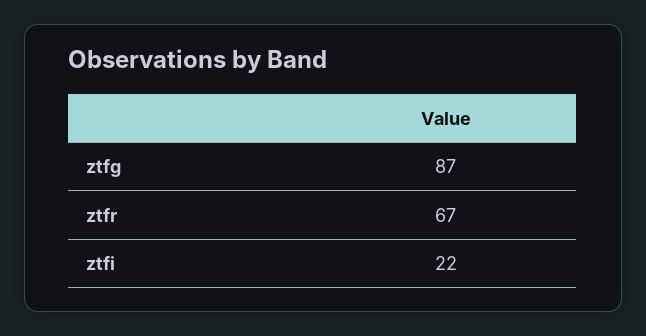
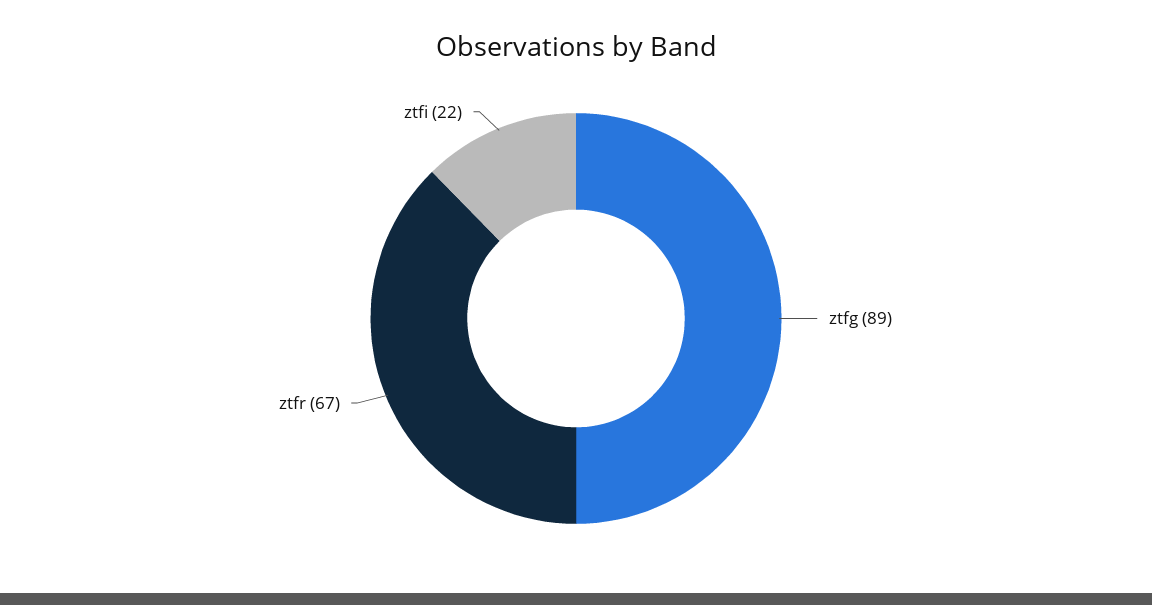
ztfg: 87 -> 89

